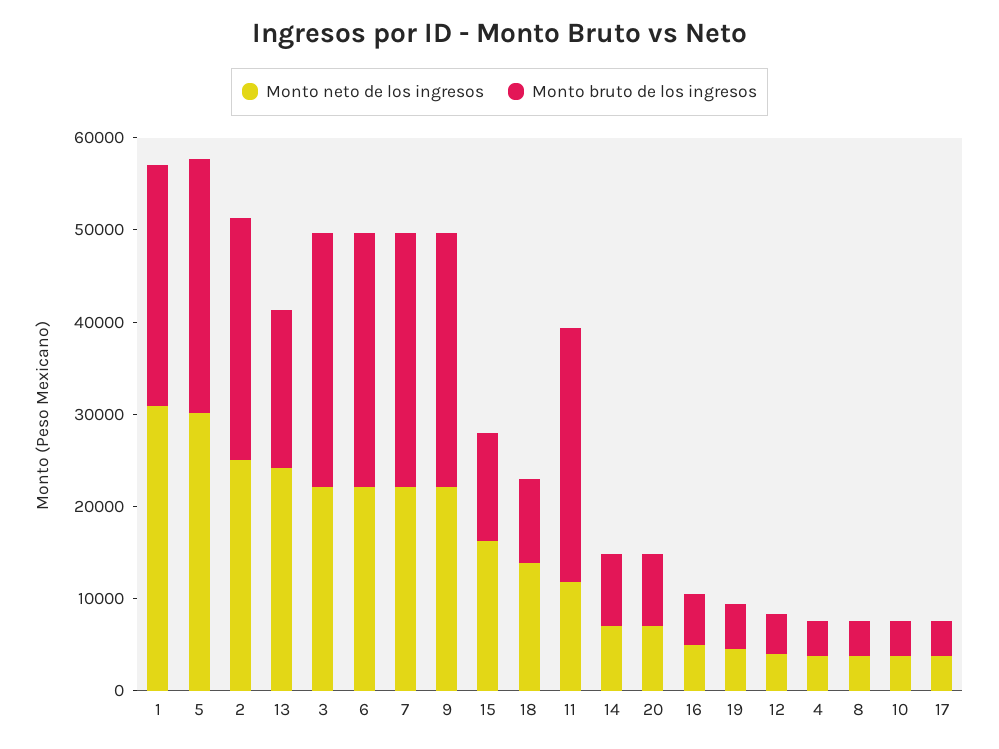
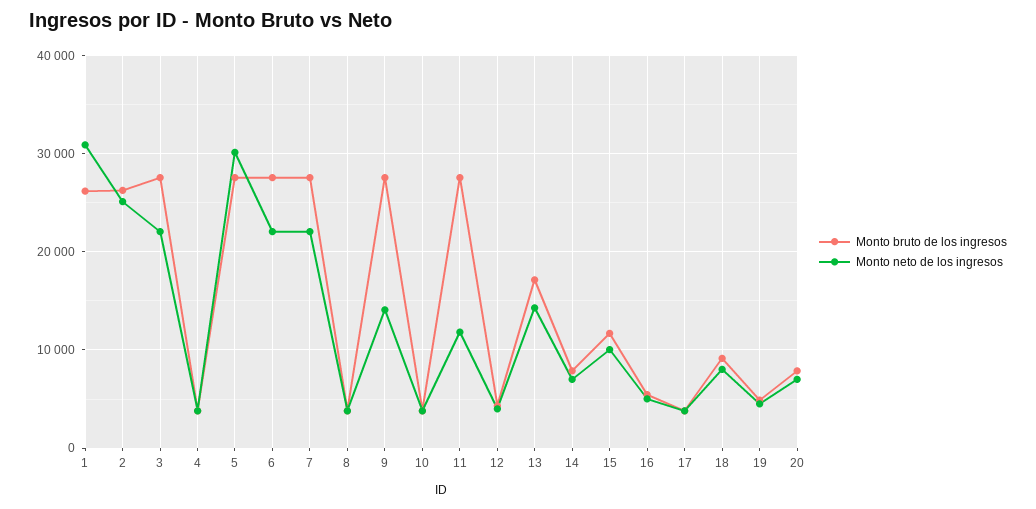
Monto neto de los ingresos, 13: 24000 -> 14000
Monto neto de los ingresos, 9: 22000 -> 14000
Monto neto de los ingresos, 15: 16000 -> 10000
Monto neto de los ingresos, 18: 14000 -> 8000

